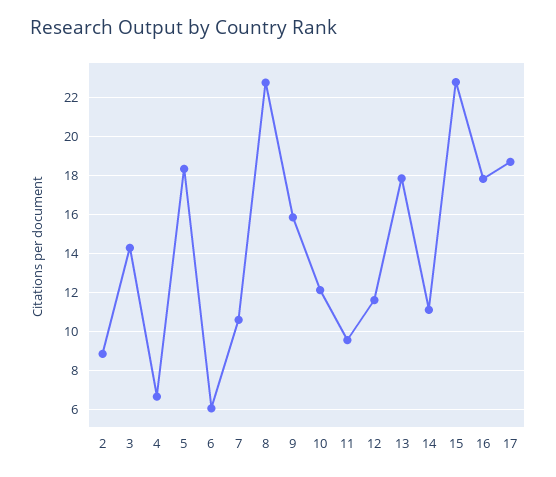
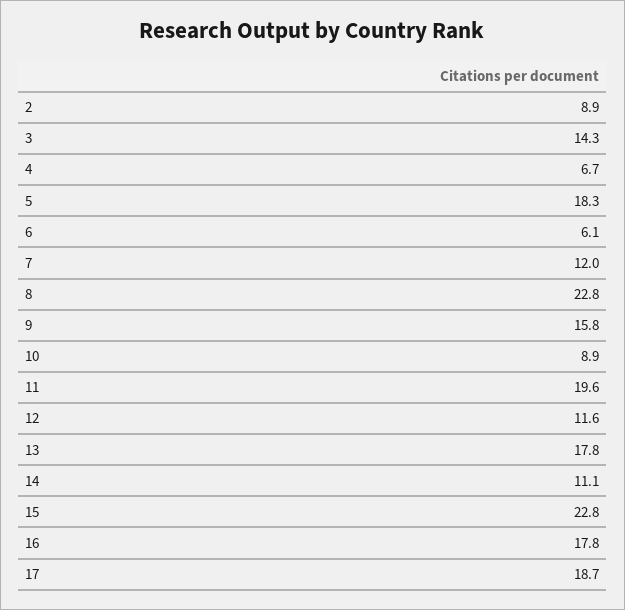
7: 10.5 -> 12
10: 12 -> 8.9
11: 9.5 -> 19.6

